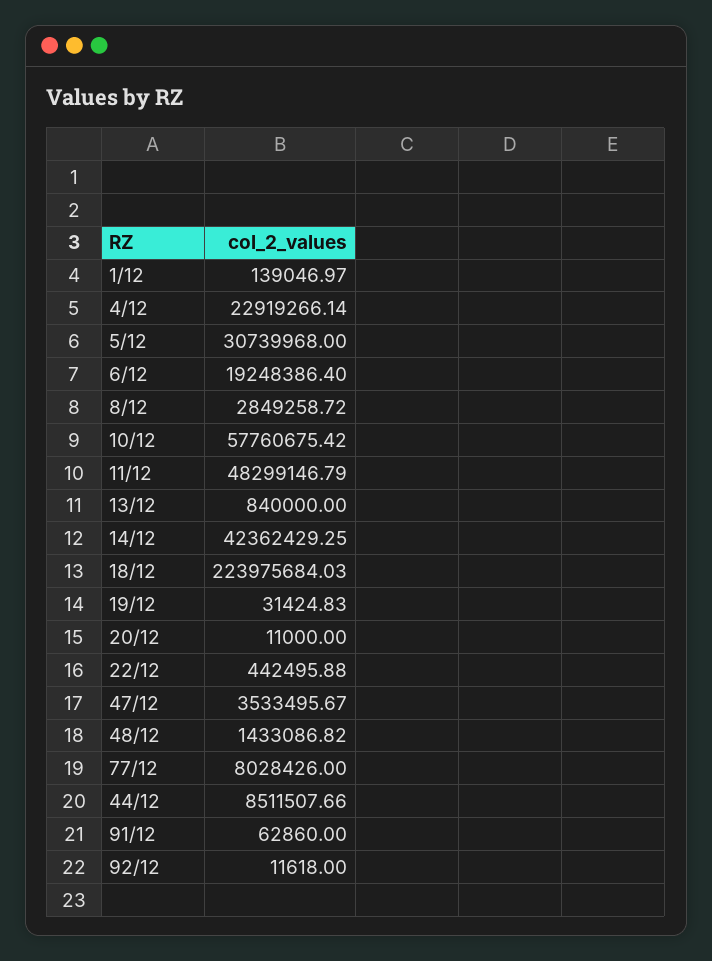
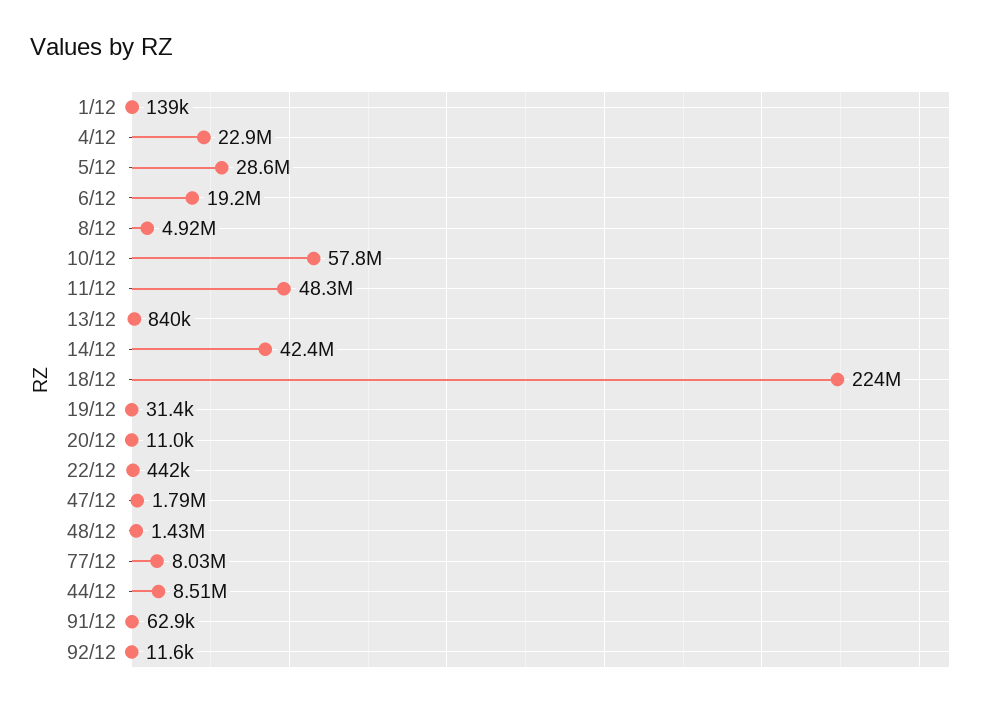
5/12: 30739968 -> 28600000
8/12: 2849258.72 -> 4920000
47/12: 3533495.67 -> 1790000

